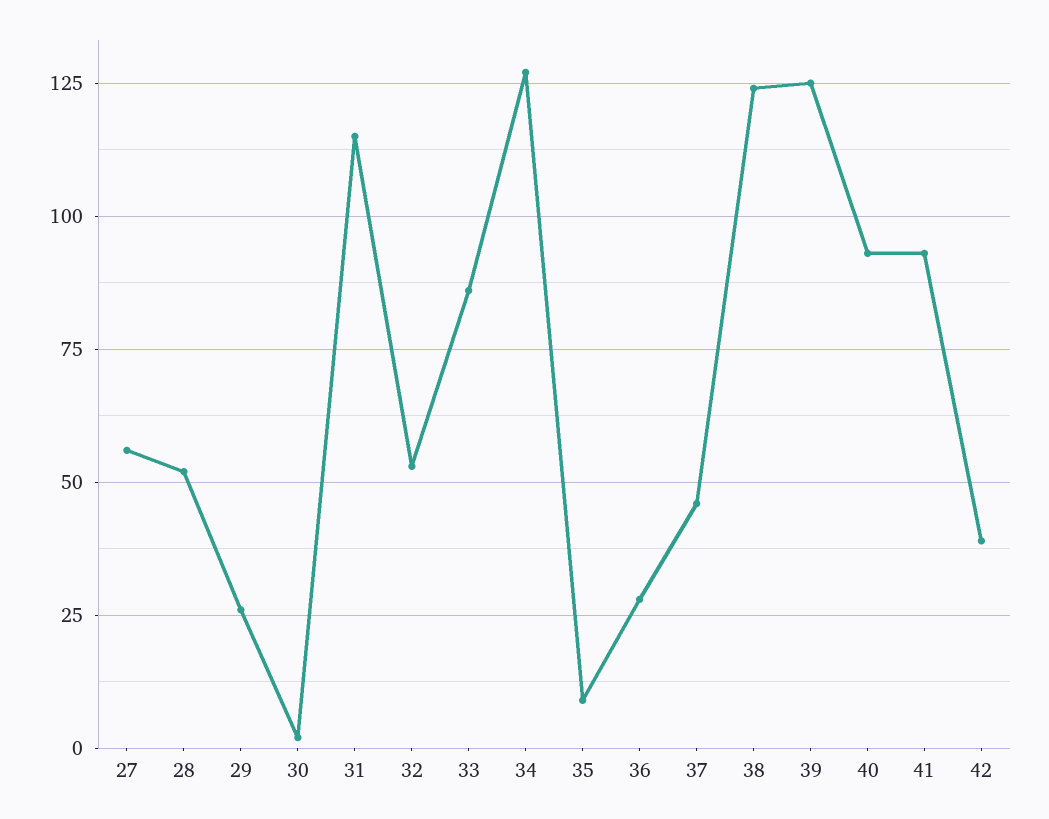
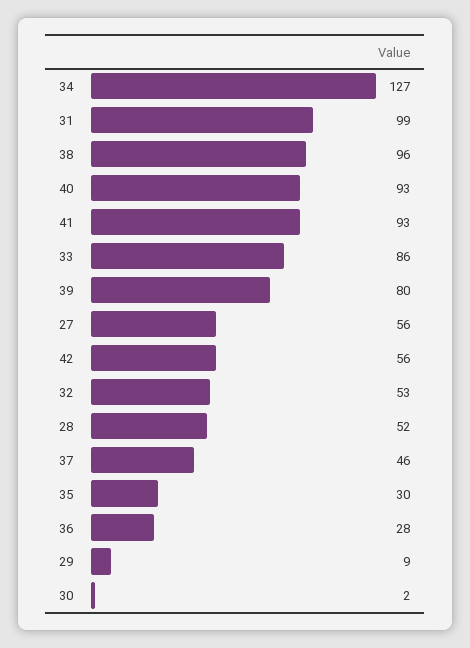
29: 25 -> 9
31: 115 -> 99
35: 10 -> 30
38: 125 -> 96
39: 125 -> 80
42: 40 -> 56

